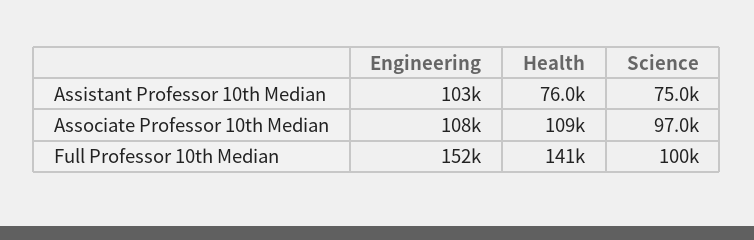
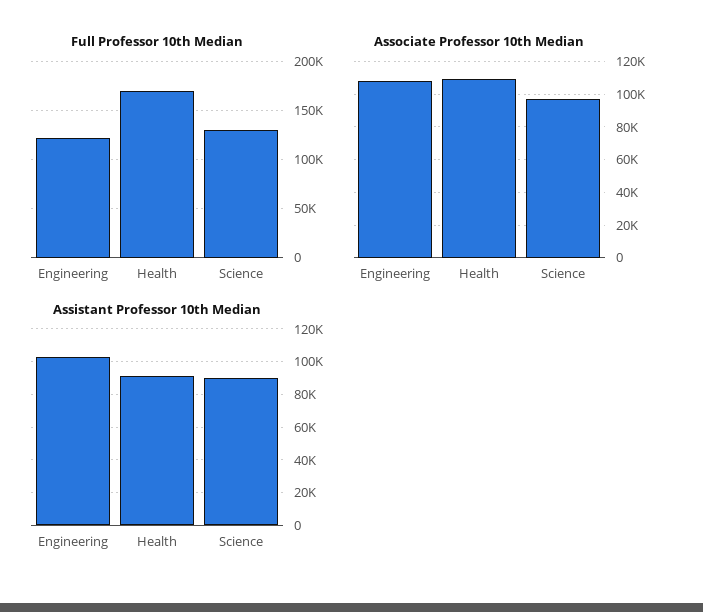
Assistant Professor 10th Median, Health: 76000 -> 90000
Assistant Professor 10th Median, Science: 75000 -> 90000
Full Professor 10th Median, Engineering: 152000 -> 120000
Full Professor 10th Median, Health: 141000 -> 170000
Full Professor 10th Median, Science: 100000 -> 130000

